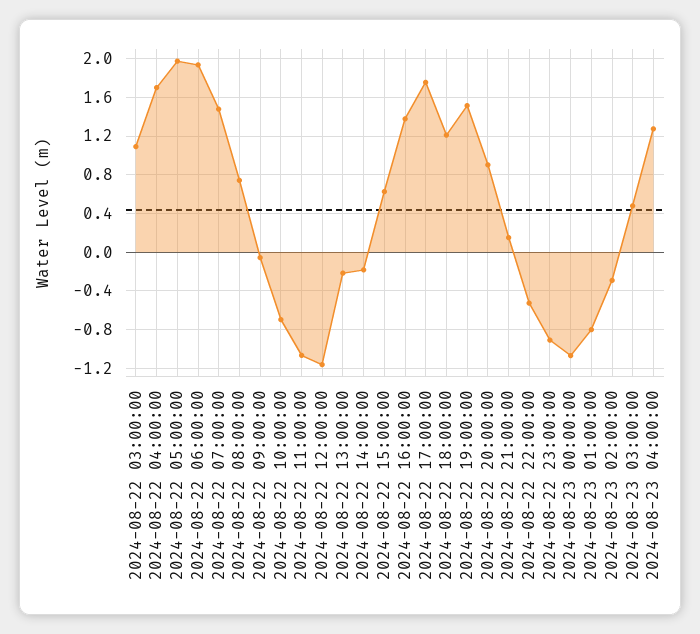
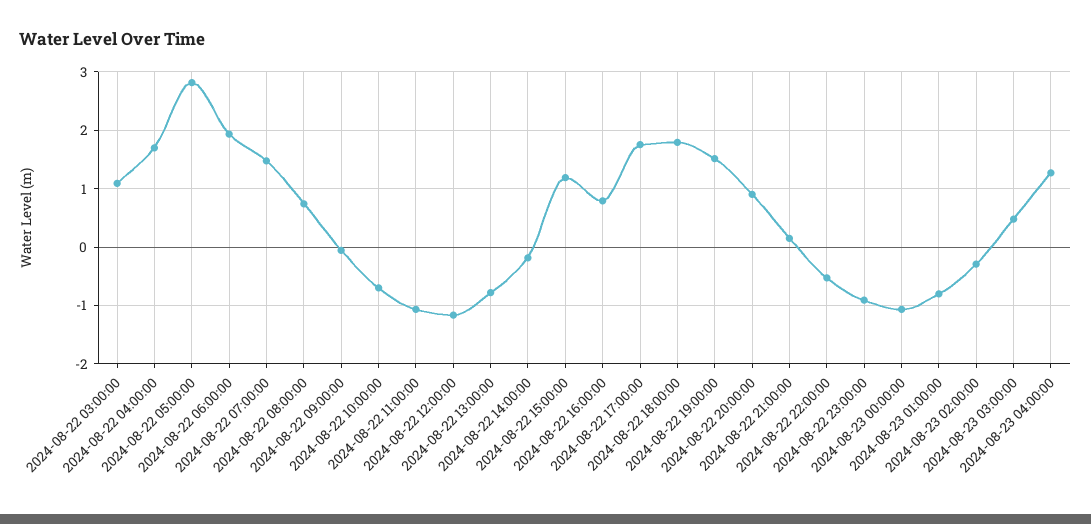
2024-08-22 05:00:00: 2 -> 2.8
2024-08-22 13:00:00: -0.2 -> -0.8
2024-08-22 15:00:00: 0.6 -> 1.2
2024-08-22 16:00:00: 1.4 -> 0.8
2024-08-22 18:00:00: 1.2 -> 1.8

